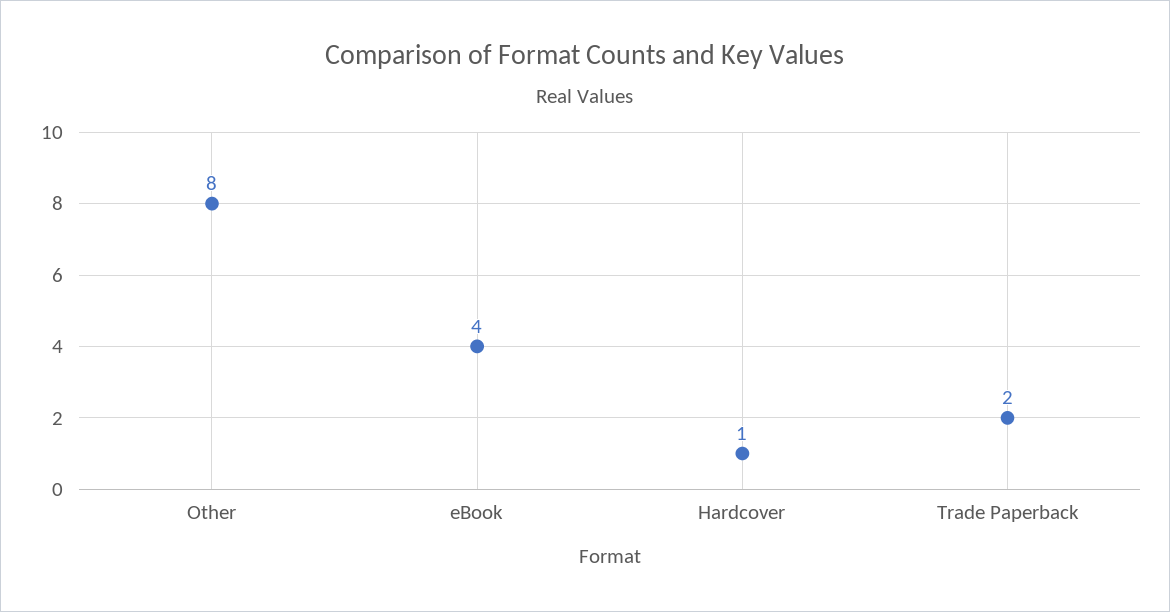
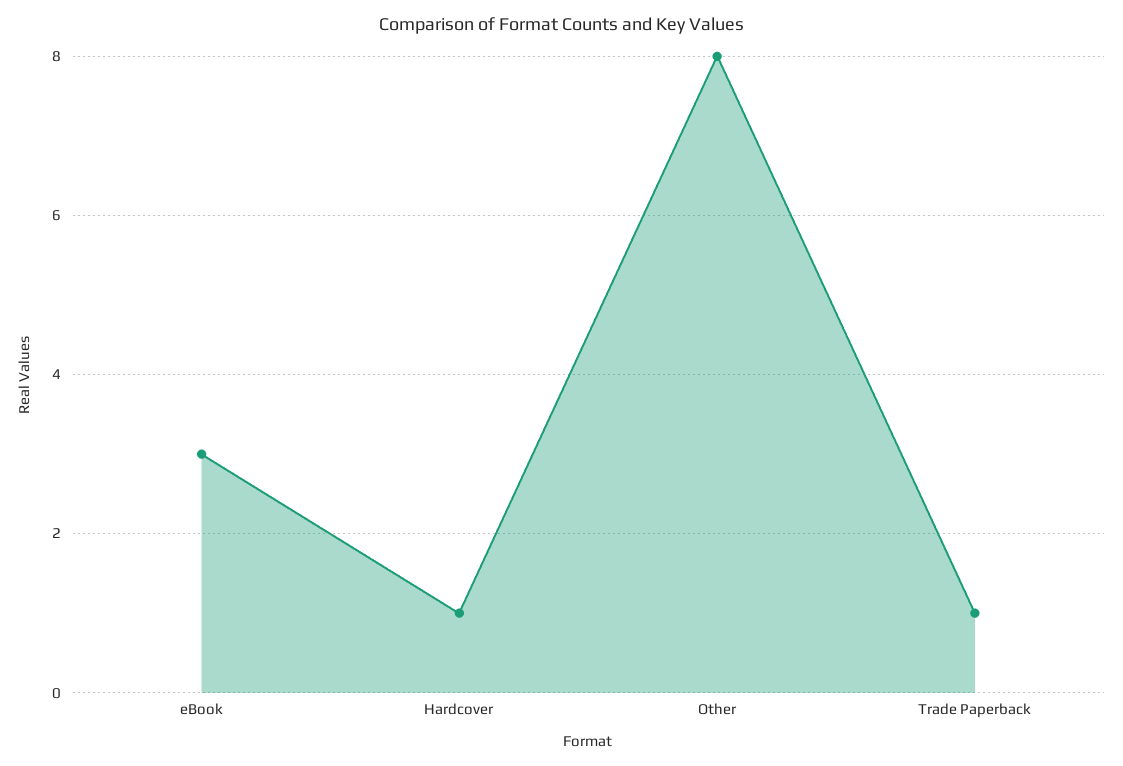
eBook: 4 -> 3
Trade Paperback: 2 -> 1

